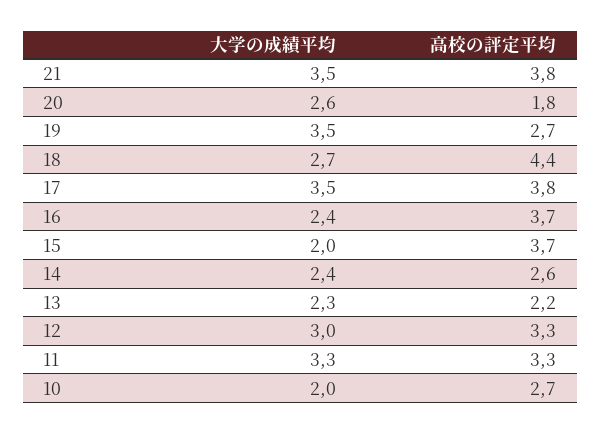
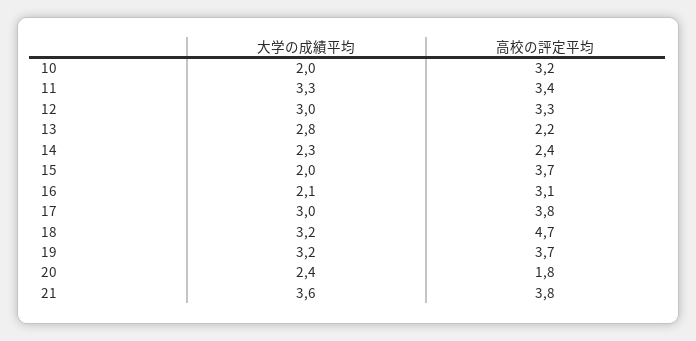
大学の成績平均, 21: 3.5 -> 3.6
大学の成績平均, 20: 2.6 -> 2.4
大学の成績平均, 19: 3.5 -> 3.2
高校の評定平均, 19: 2.7 -> 3.7
大学の成績平均, 18: 2.7 -> 3.2
高校の評定平均, 18: 4.4 -> 4.7
大学の成績平均, 17: 3.5 -> 3
大学の成績平均, 16: 2.4 -> 2.1
高校の評定平均, 16: 3.7 -> 3.1
大学の成績平均, 14: 2.4 -> 2.3
高校の評定平均, 14: 2.6 -> 2.4
大学の成績平均, 13: 2.3 -> 2.8
高校の評定平均, 11: 3.3 -> 3.4
高校の評定平均, 10: 2.7 -> 3.2

